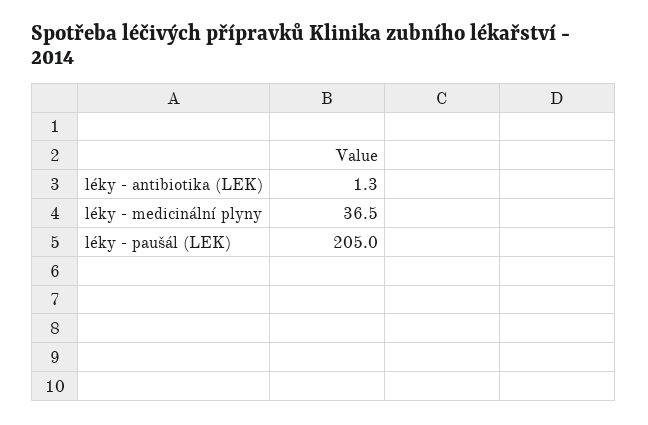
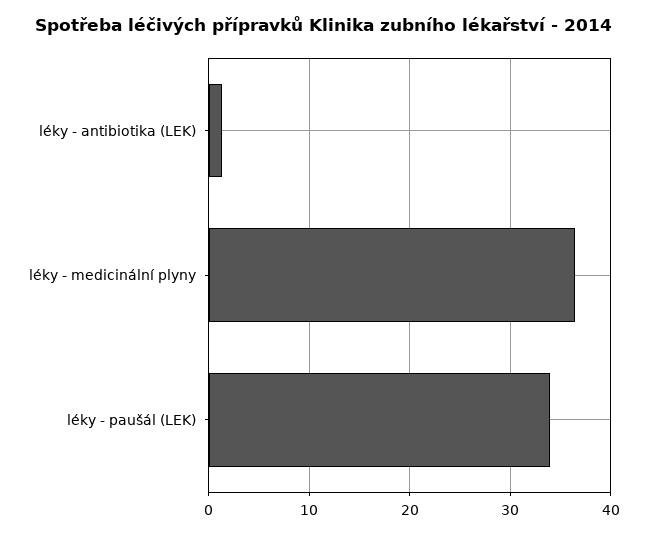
léky - paušál (LEK): 205 -> 34

